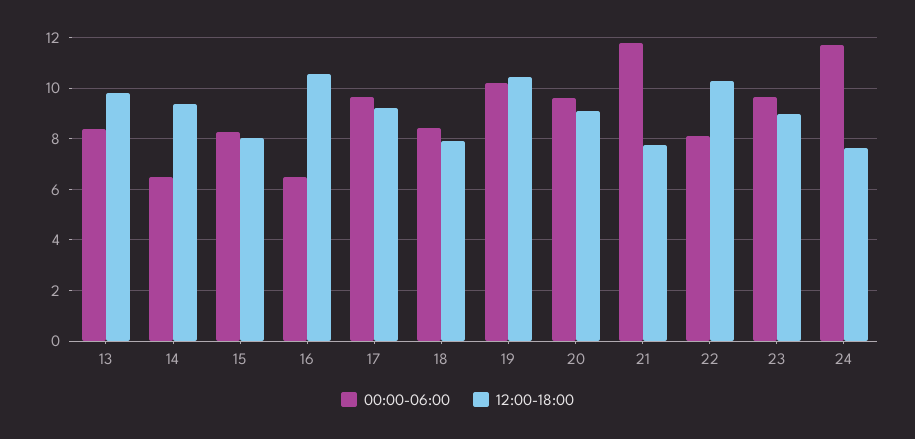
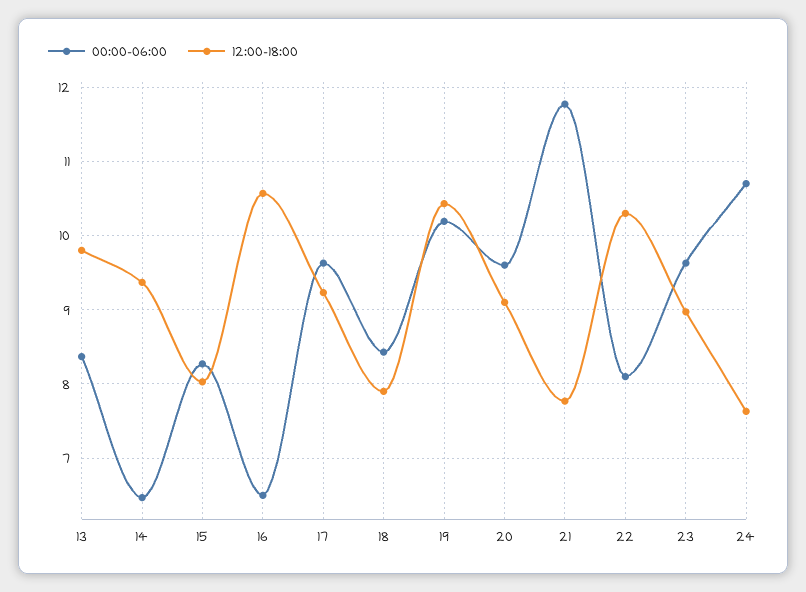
00:00-06:00, 24: 11.75 -> 10.7

